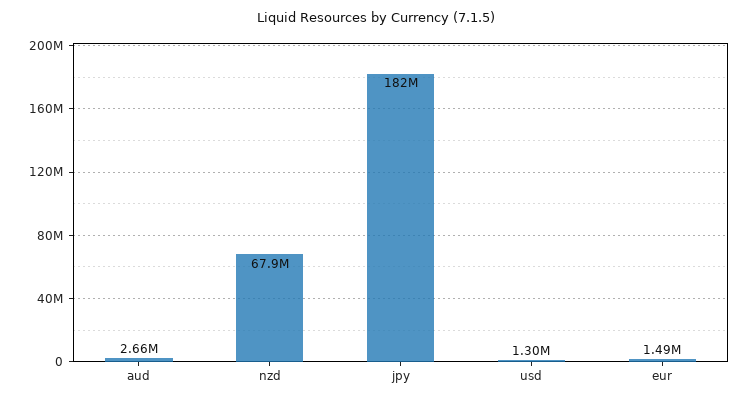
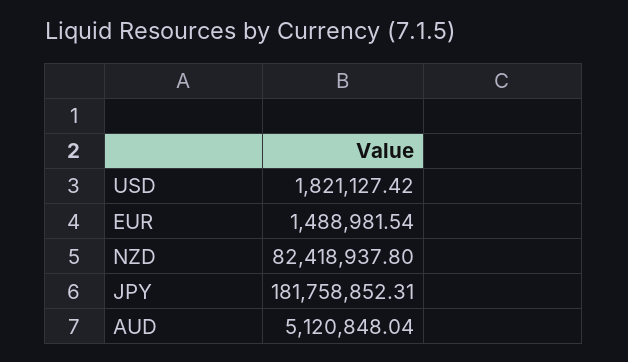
aud: 2660000 -> 5120848.04
nzd: 67900000 -> 82418937.8
usd: 1300000 -> 1821127.42

